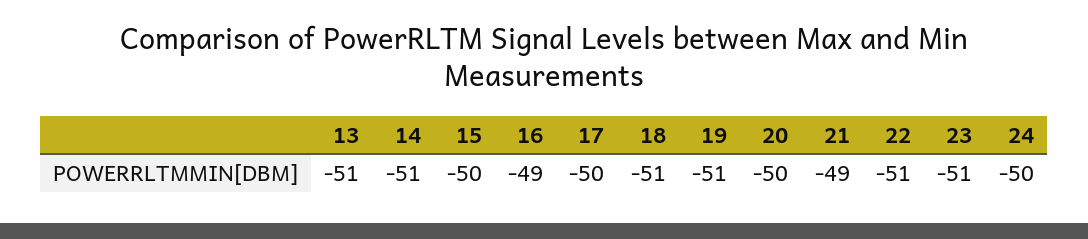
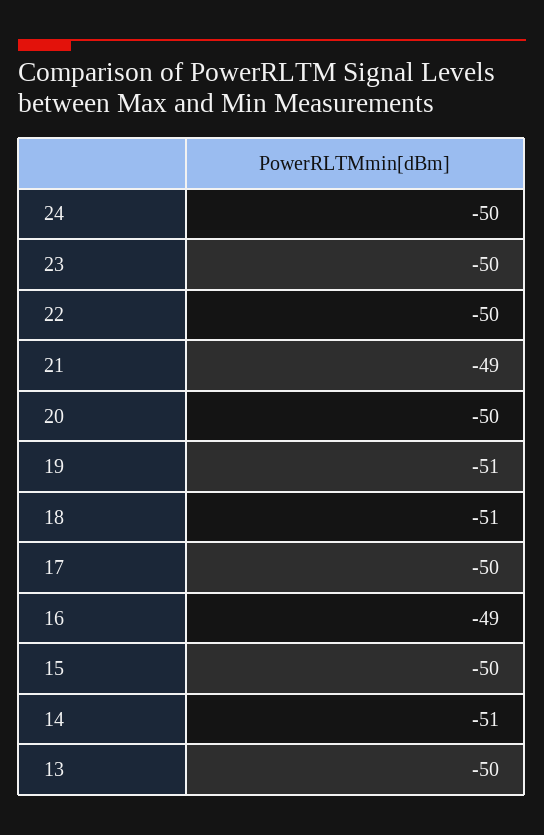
13: -51 -> -50
22: -51 -> -50
23: -51 -> -50

